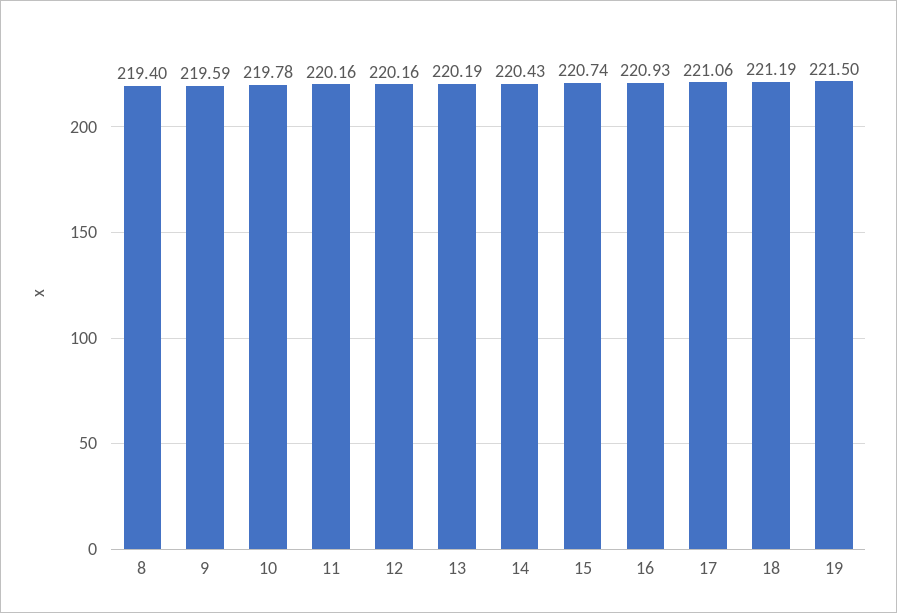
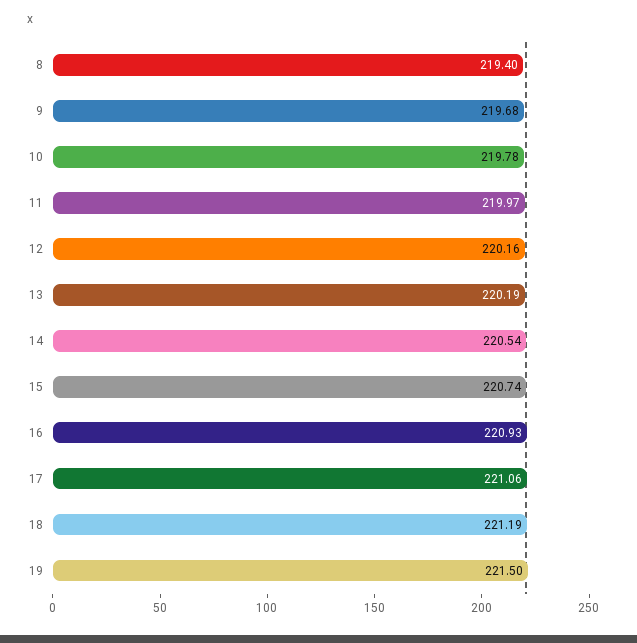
9: 219.59 -> 219.68
11: 220.16 -> 219.97
14: 220.43 -> 220.54

